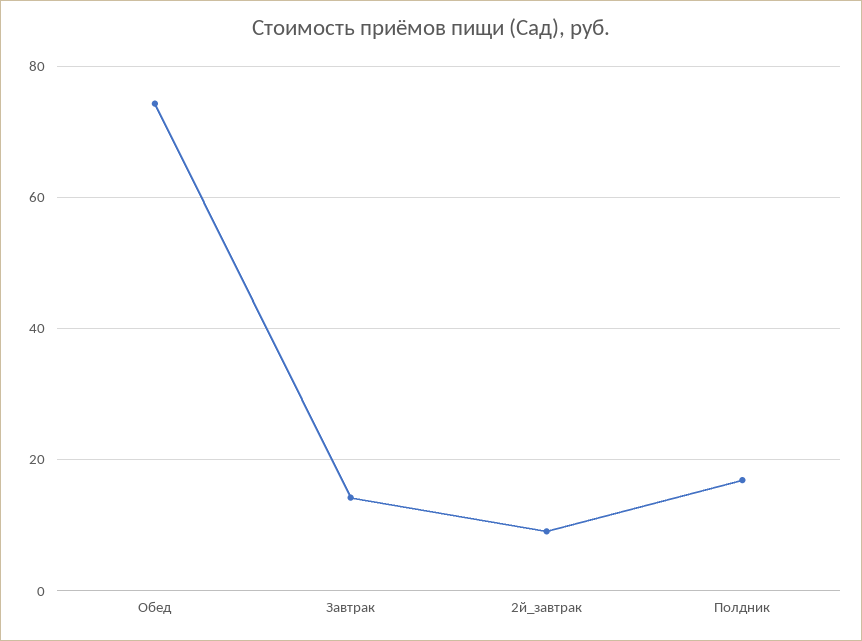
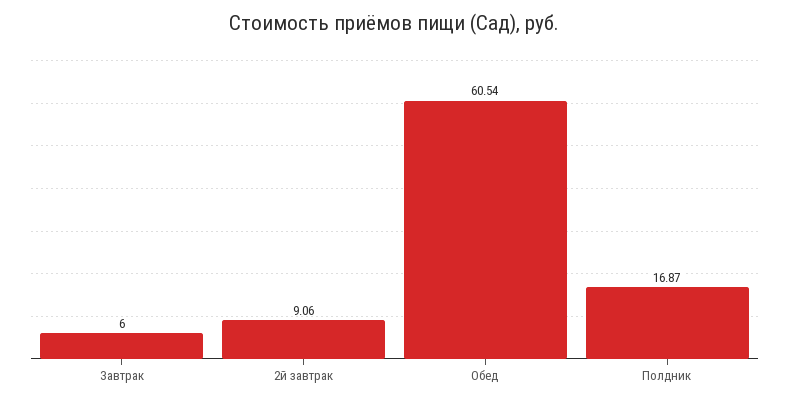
Обед: 74 -> 60.54
Завтрак: 14 -> 6

